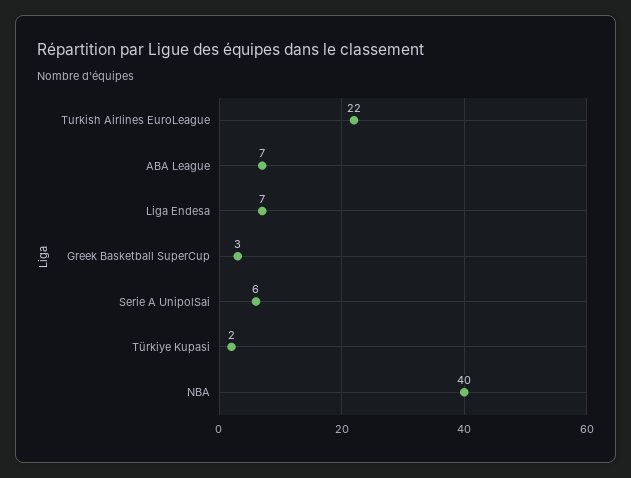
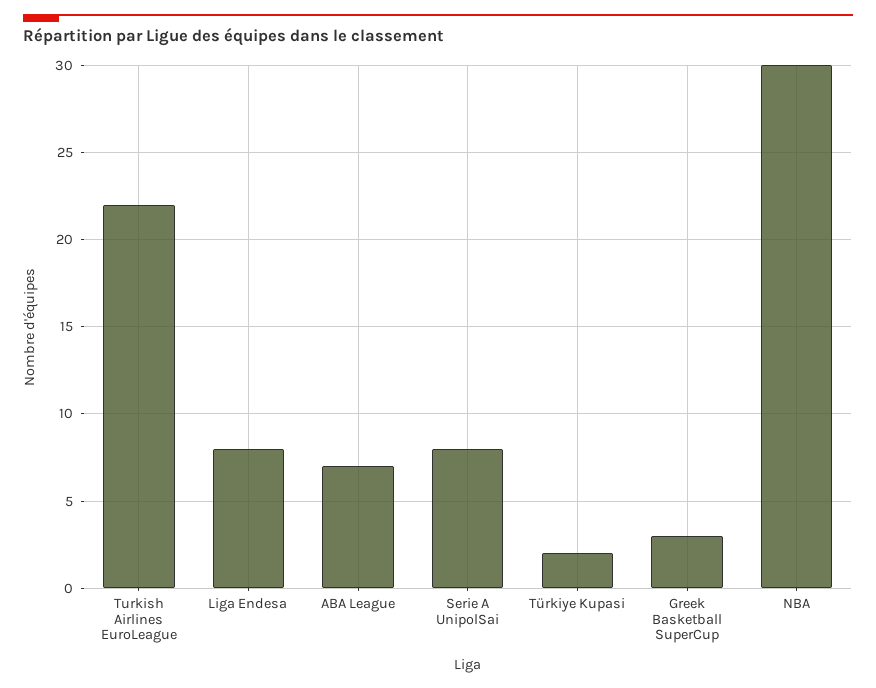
Liga Endesa: 7 -> 8
Serie A UnipolSai: 6 -> 8
NBA: 40 -> 30

